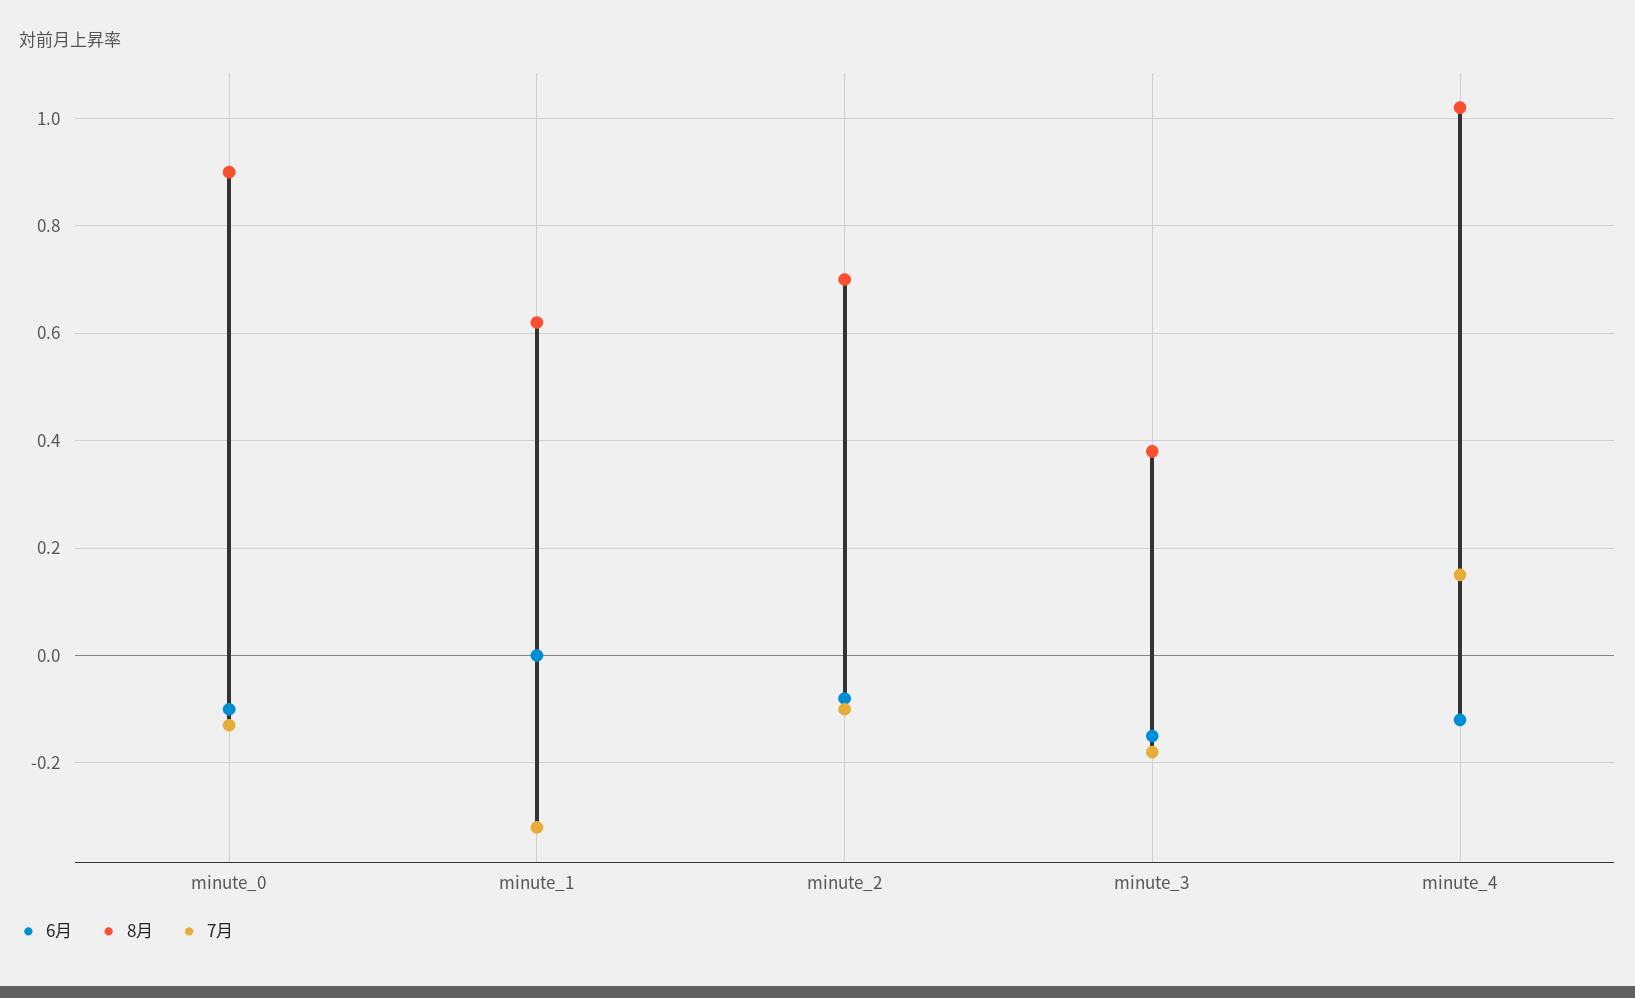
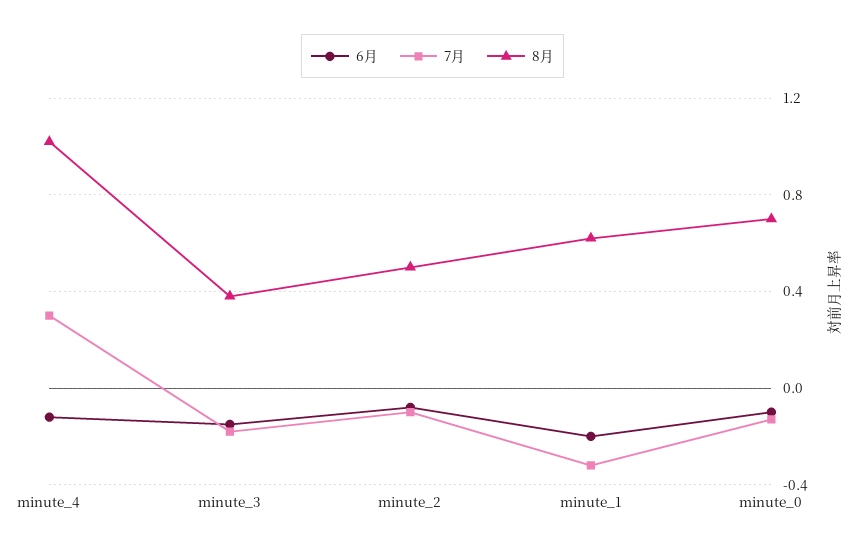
8月, minute_0: 0.9 -> 0.7
6月, minute_1: 0 -> -0.2
8月, minute_2: 0.7 -> 0.5
7月, minute_4: 0.15 -> 0.3

